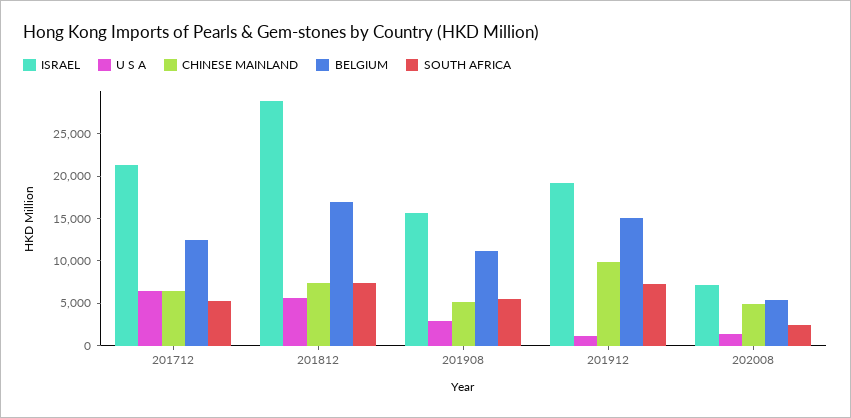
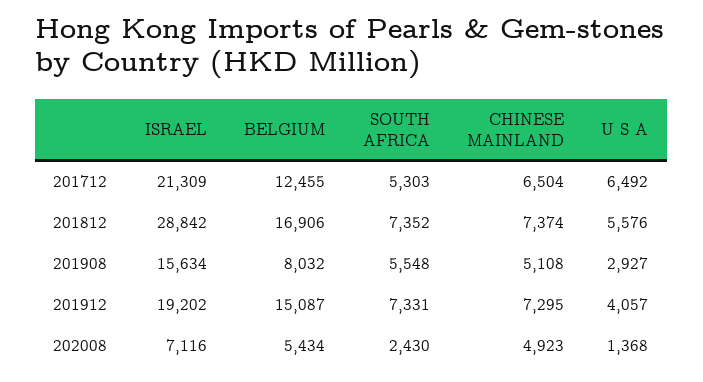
BELGIUM, 201908: 11000 -> 8032
U S A, 201912: 1000 -> 4057
CHINESE MAINLAND, 201912: 10000 -> 7295

